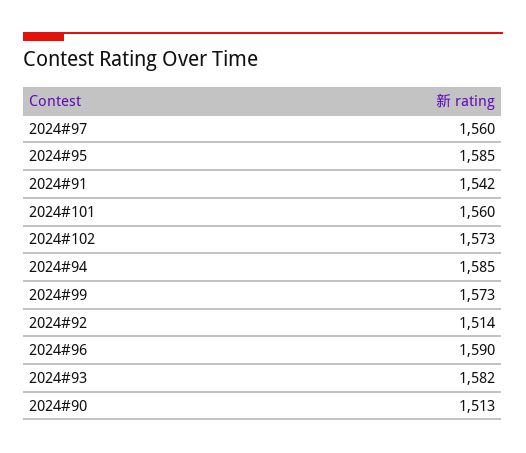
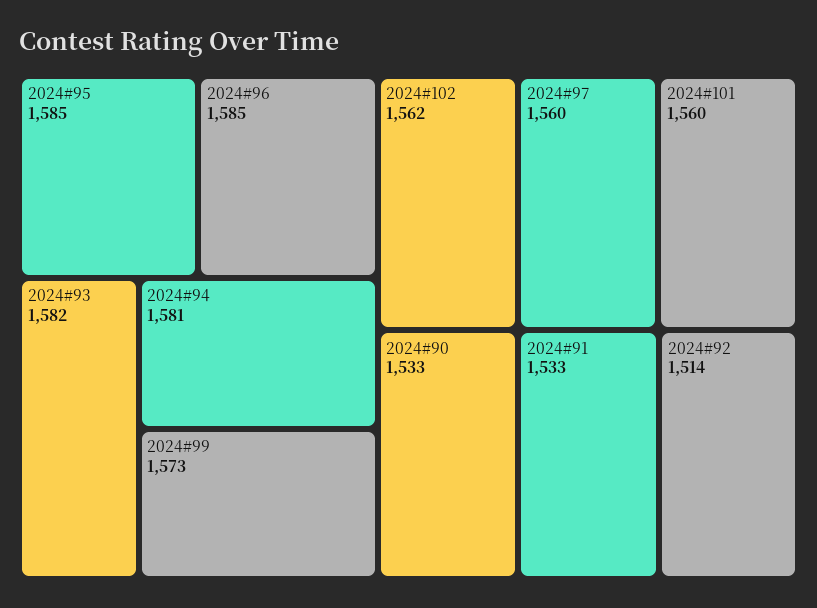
2024#91: 1542 -> 1533
2024#102: 1573 -> 1562
2024#94: 1585 -> 1581
2024#96: 1590 -> 1585
2024#90: 1513 -> 1533

